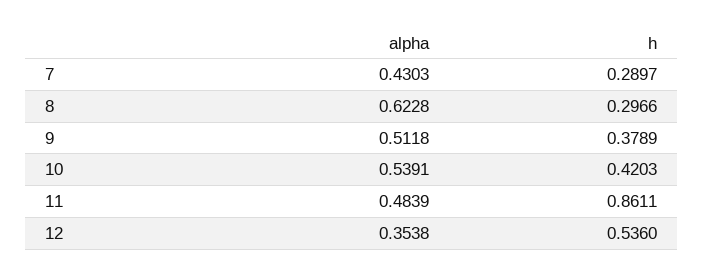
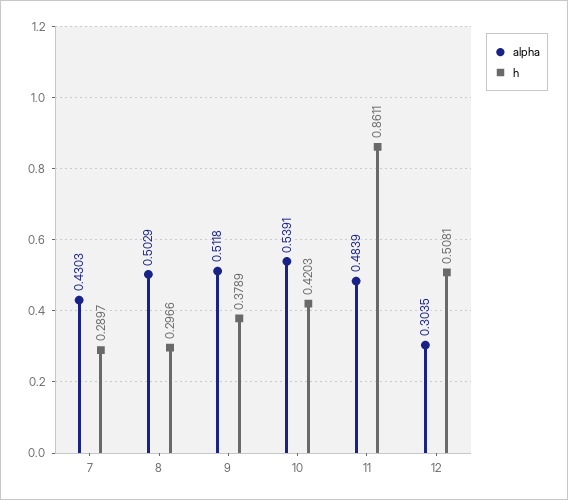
alpha, 8: 0.6228 -> 0.5029
alpha, 12: 0.3538 -> 0.3035
h, 12: 0.536 -> 0.5081

